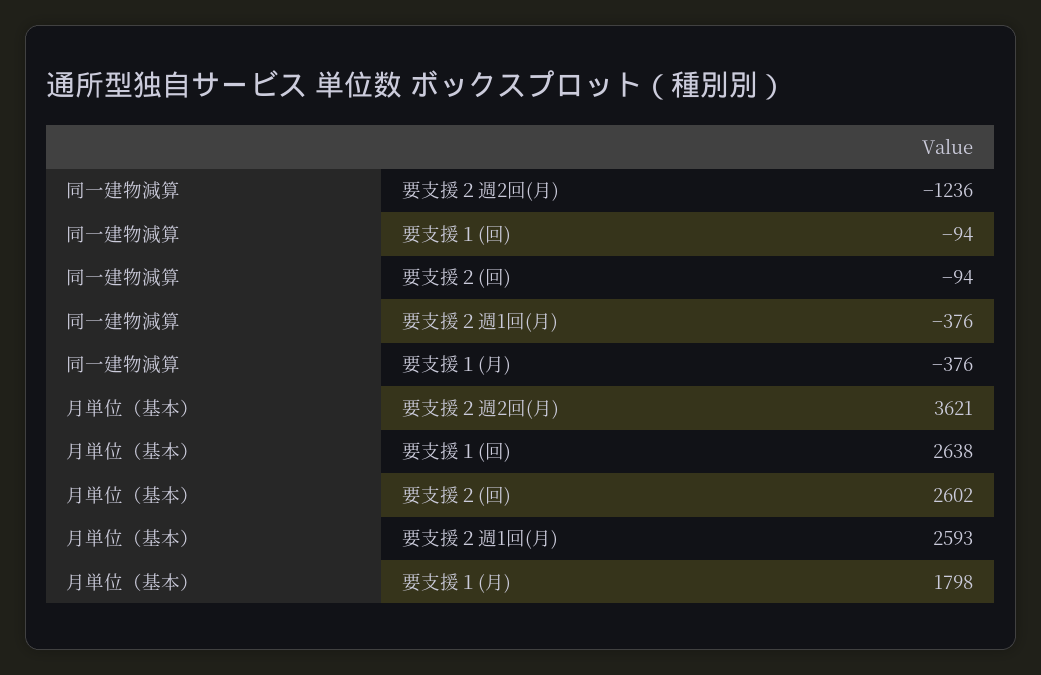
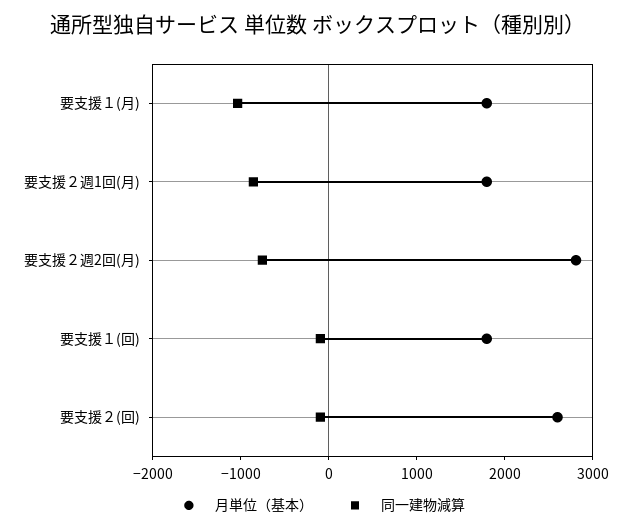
同一建物減算, 要支援２週2回(月): -1236 -> -800
同一建物減算, 要支援２週1回(月): -376 -> -800
同一建物減算, 要支援１(月): -376 -> -1000
月単位（基本）, 要支援２週2回(月): 3621 -> 2800
月単位（基本）, 要支援１(回): 2638 -> 1800
月単位（基本）, 要支援２週1回(月): 2593 -> 1800

